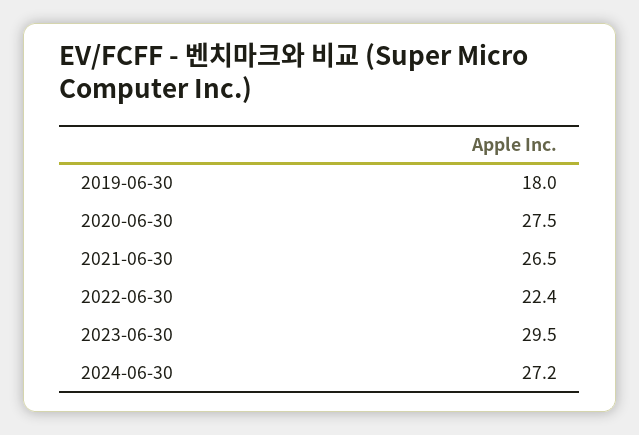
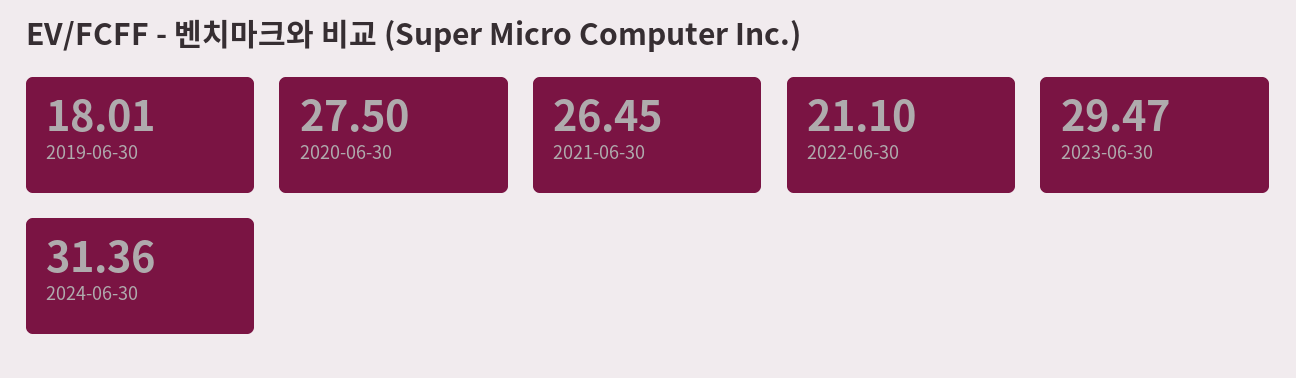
2022-06-30: 22.4 -> 21.1
2024-06-30: 27.2 -> 31.36

